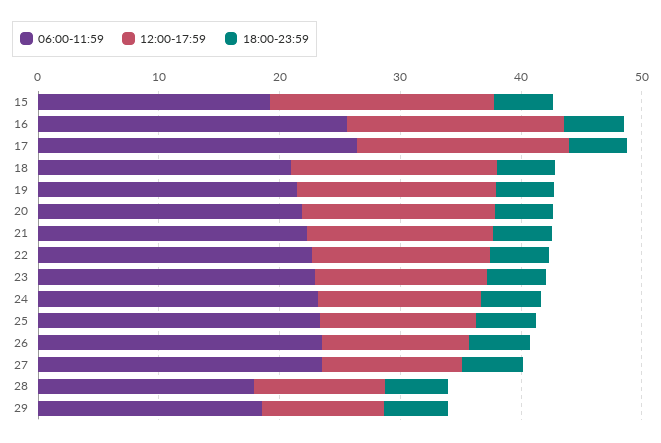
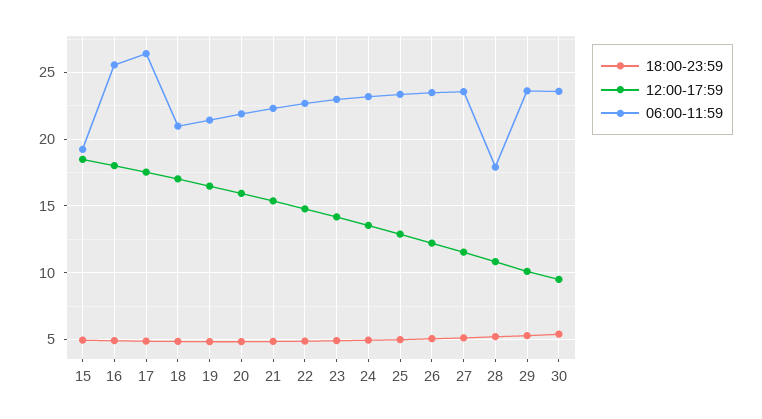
06:00-11:59, 29: 18 -> 23.5
18:00-23:59, 30: none -> 5.5
12:00-17:59, 30: none -> 9.5
06:00-11:59, 30: none -> 23.5

